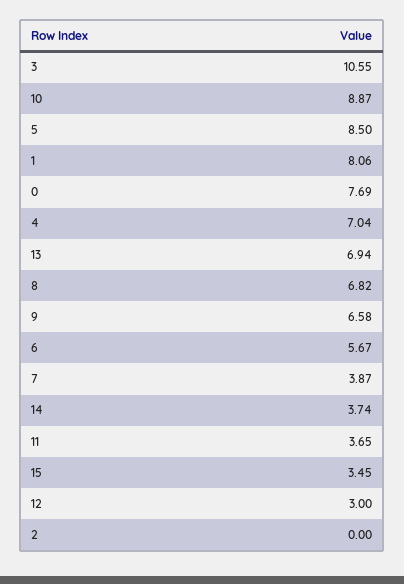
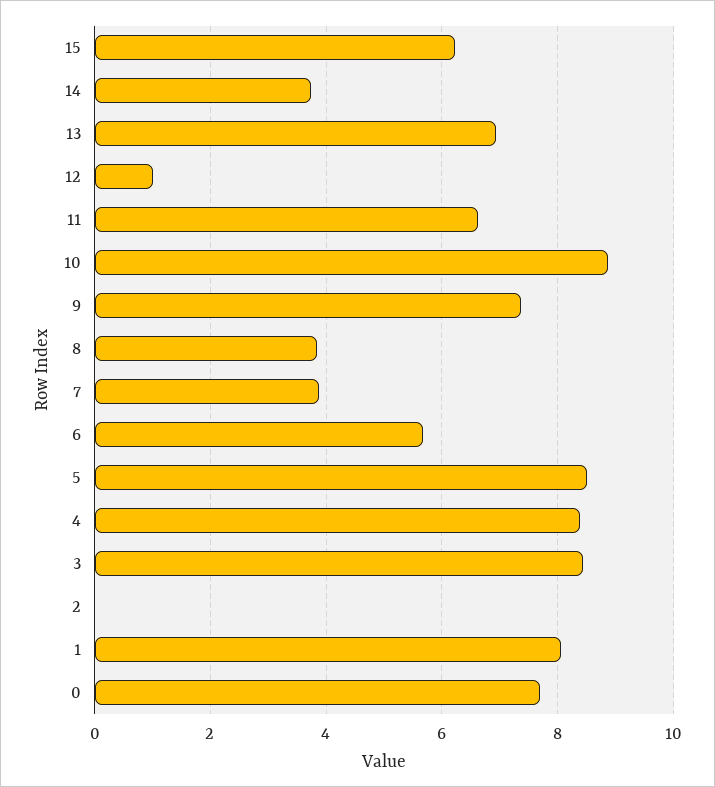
3: 10.55 -> 8.4
4: 7.04 -> 8.4
8: 6.82 -> 3.8
9: 6.58 -> 7.4
11: 3.65 -> 6.6
15: 3.45 -> 6.2
12: 3 -> 1

